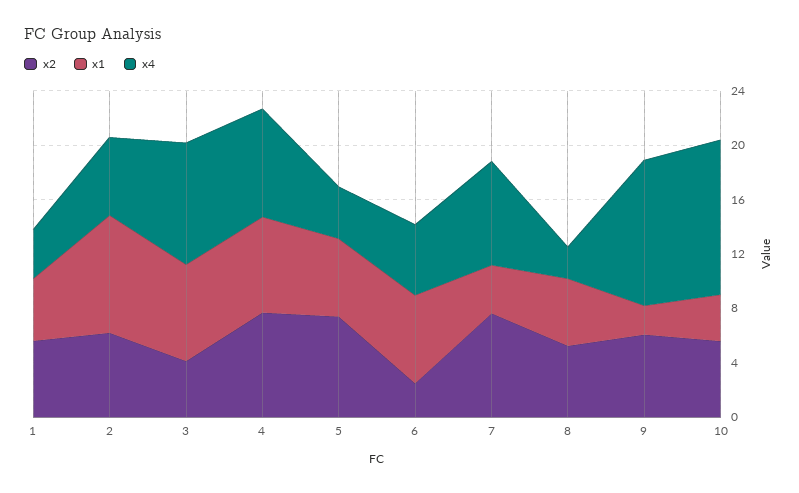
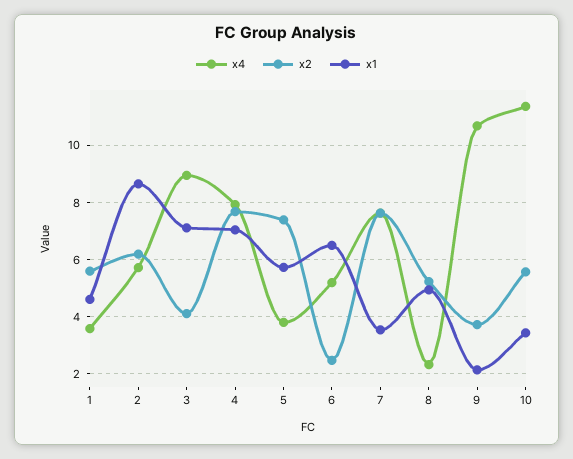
x2, 9: 6 -> 3.75

